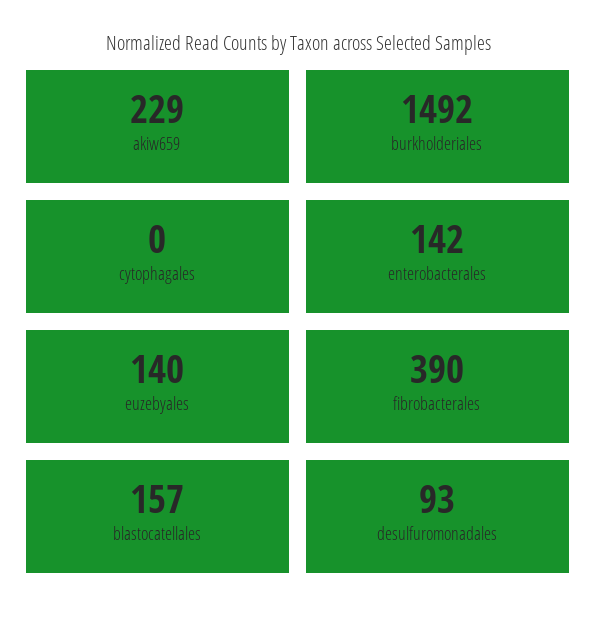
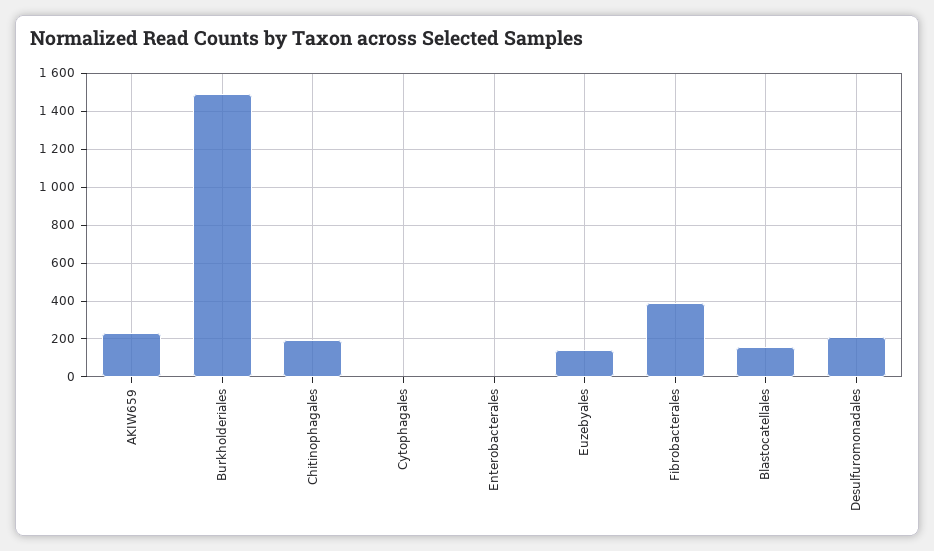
enterobacterales: 142 -> 0
desulfuromonadales: 93 -> 200
Chitinophagales: none -> 200

